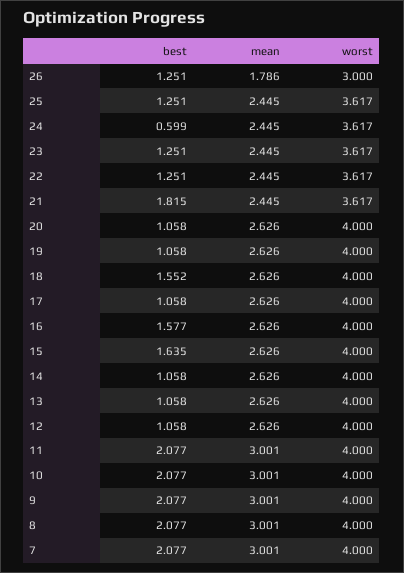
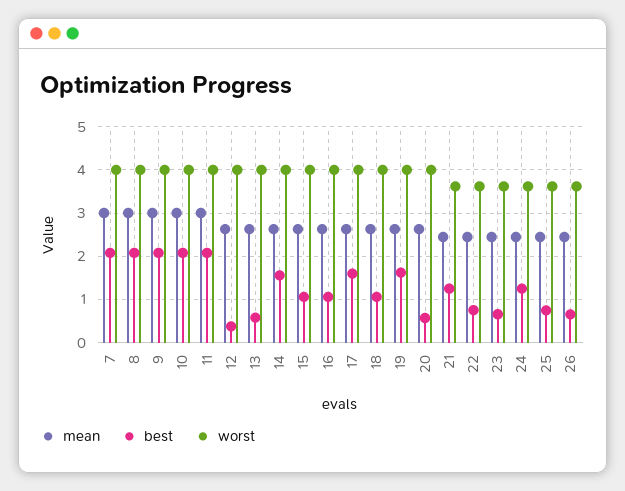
best, 26: 1.251 -> 0.6
mean, 26: 1.786 -> 2.4
worst, 26: 3 -> 3.6
best, 25: 1.251 -> 0.8
best, 24: 0.599 -> 1.2
best, 23: 1.251 -> 0.6
best, 22: 1.251 -> 0.8
best, 21: 1.815 -> 1.2
best, 20: 1.058 -> 0.6
best, 19: 1.058 -> 1.6
best, 18: 1.552 -> 1
best, 17: 1.058 -> 1.6
best, 16: 1.577 -> 1
best, 15: 1.635 -> 1
best, 14: 1.058 -> 1.6
best, 13: 1.058 -> 0.6
best, 12: 1.058 -> 0.4

